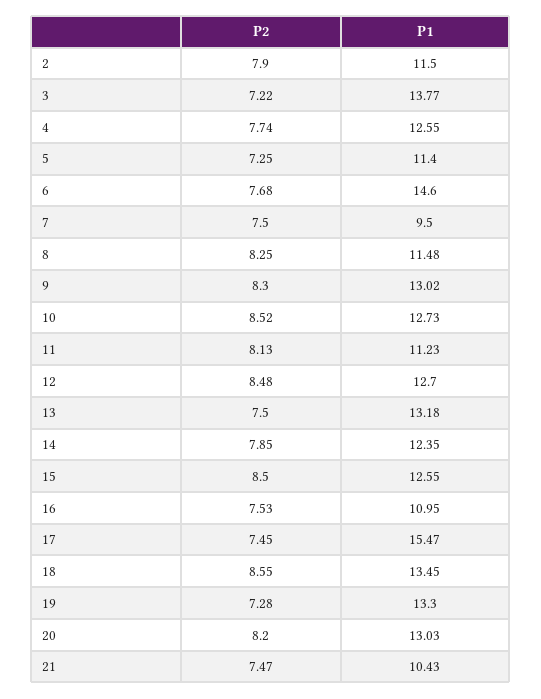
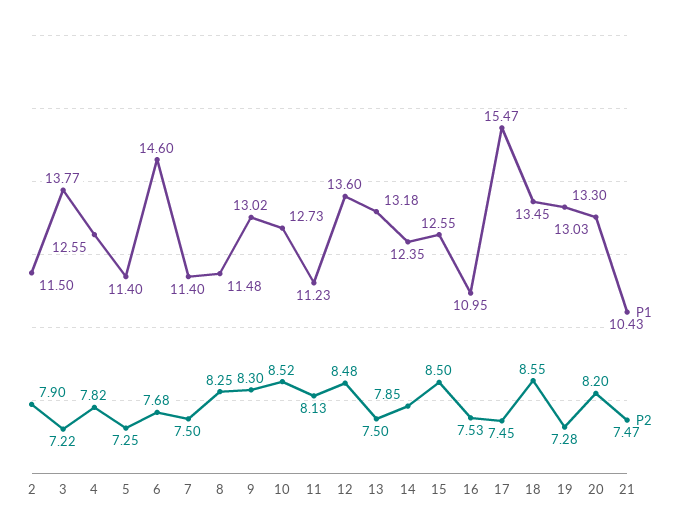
P2, 4: 7.74 -> 7.82
P1, 7: 9.5 -> 11.4
P1, 12: 12.7 -> 13.6

